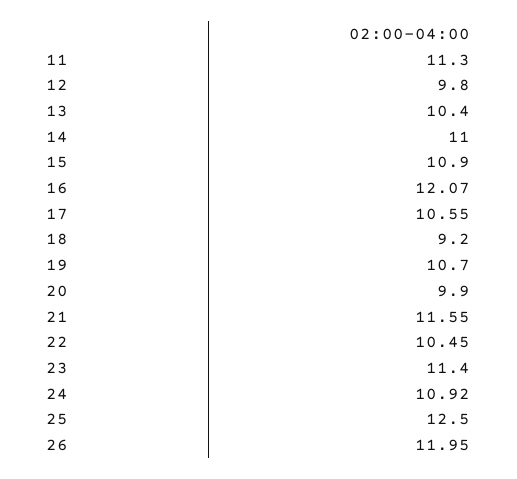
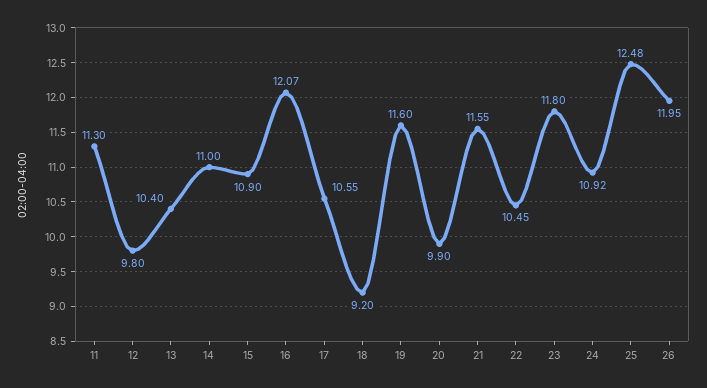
19: 10.7 -> 11.6
23: 11.4 -> 11.8
25: 12.5 -> 12.48

